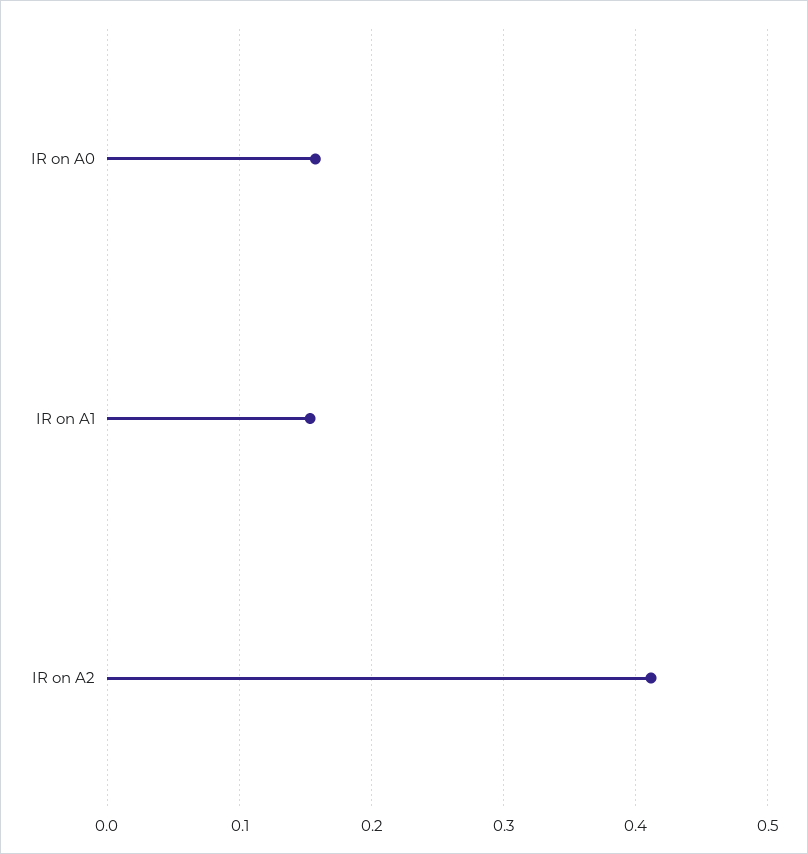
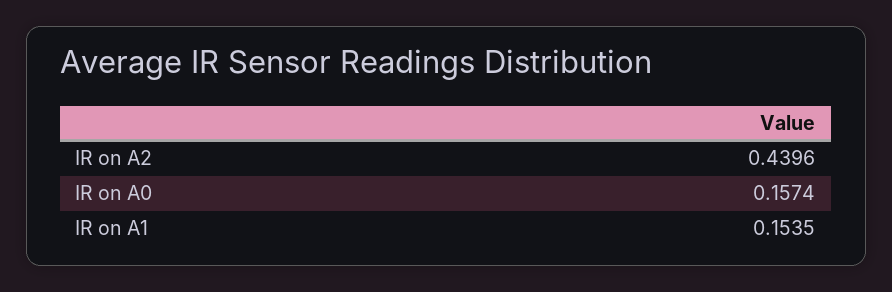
IR on A2: 0.41 -> 0.4396

